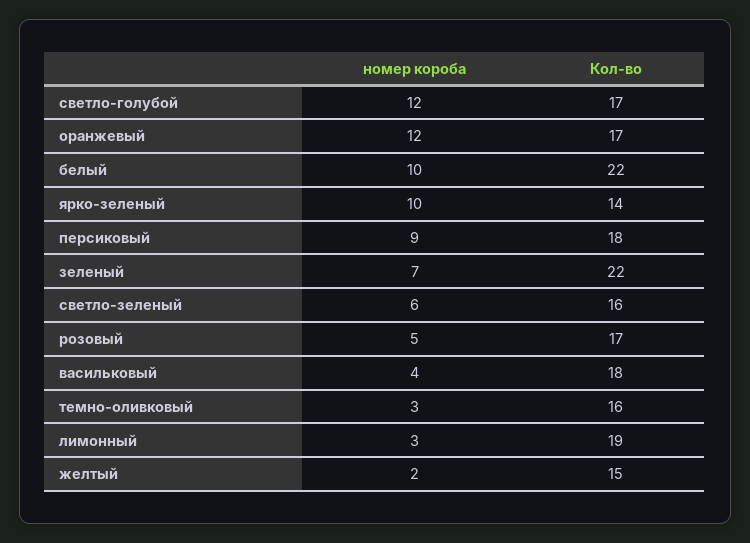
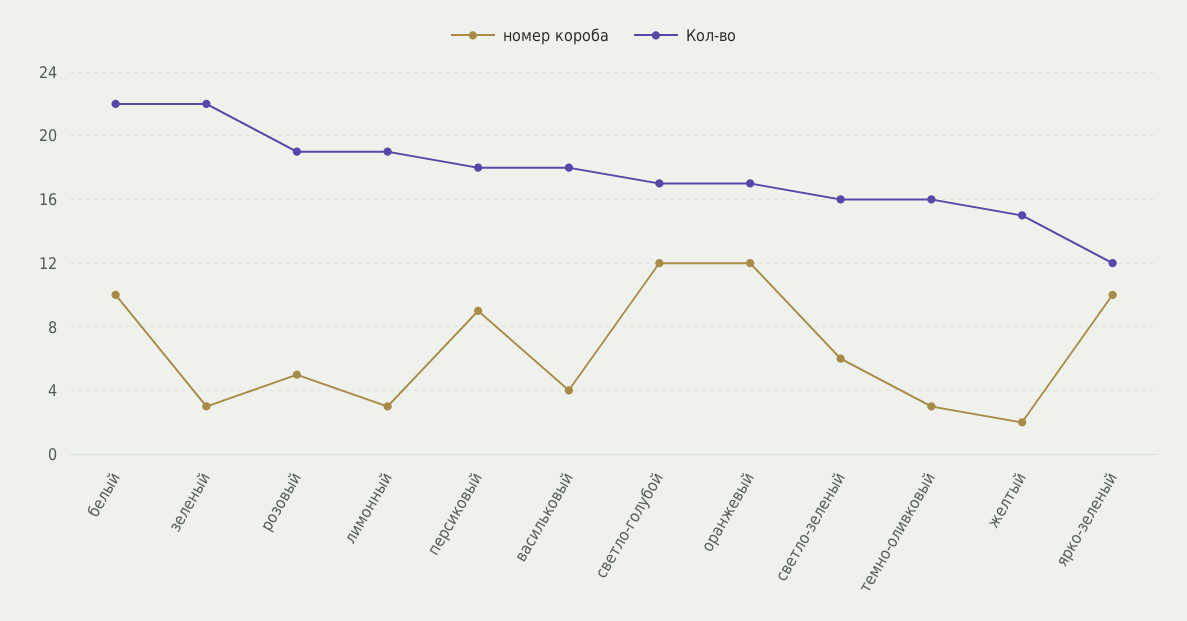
Кол-во, ярко-зеленый: 14 -> 12
номер короба, зеленый: 7 -> 3
Кол-во, розовый: 17 -> 19

